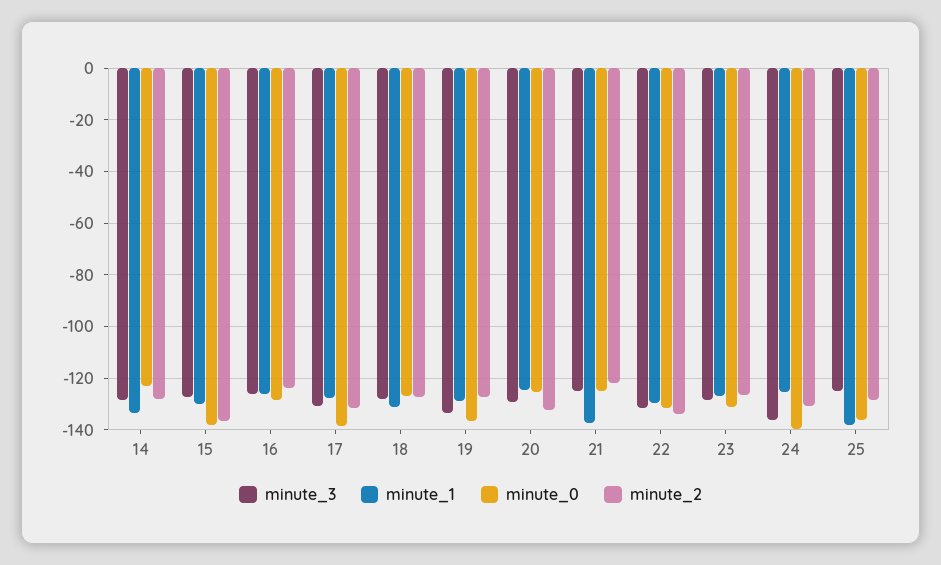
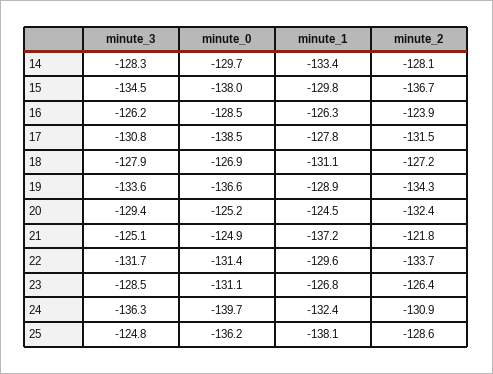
minute_0, 14: -122.5 -> -129.7
minute_3, 15: -127.5 -> -134.5
minute_2, 19: -127.5 -> -134.3
minute_1, 24: -125 -> -132.4

